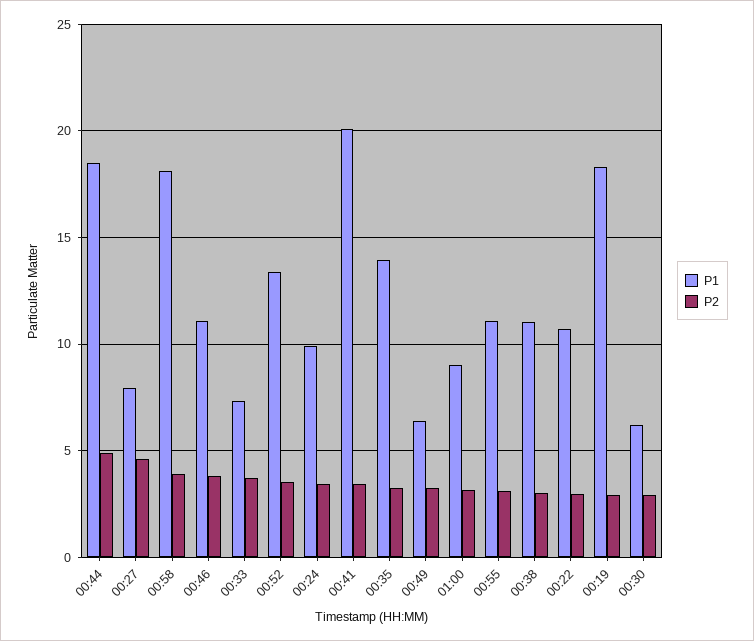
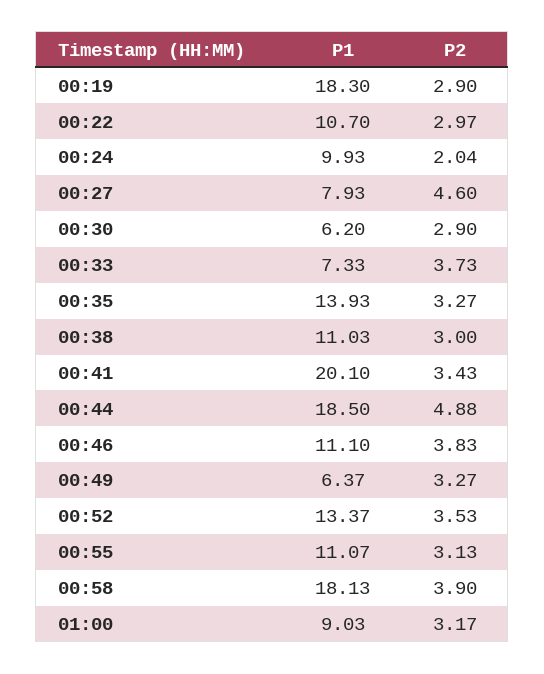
P2, 00:24: 3.5 -> 2.04

